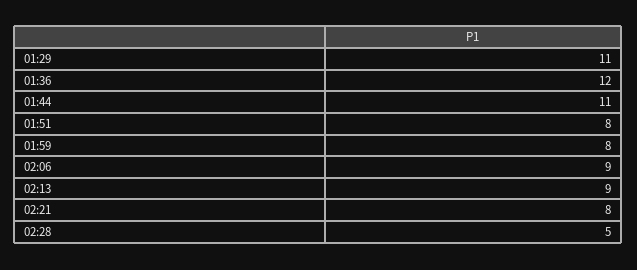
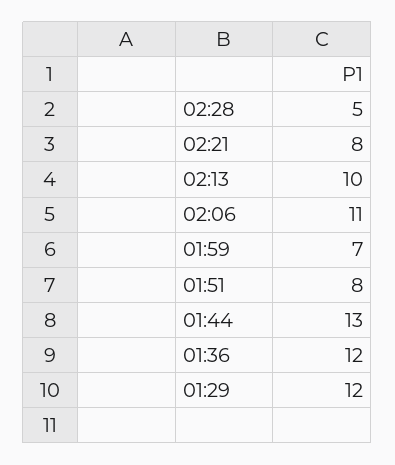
01:29: 11 -> 12
01:44: 11 -> 13
01:59: 8 -> 7
02:06: 9 -> 11
02:13: 9 -> 10

